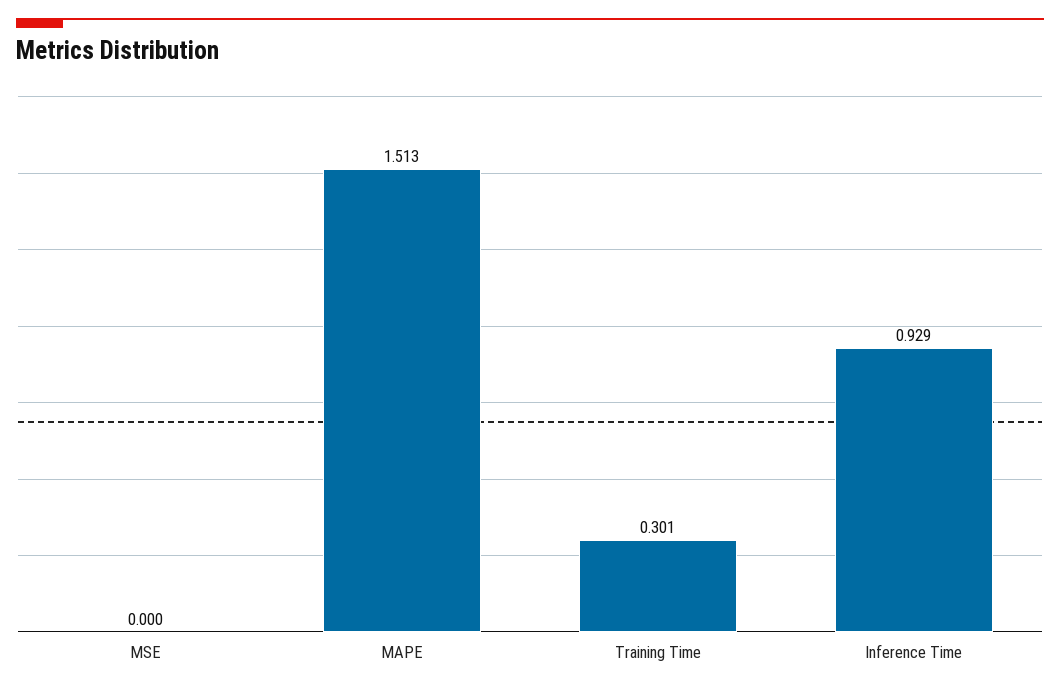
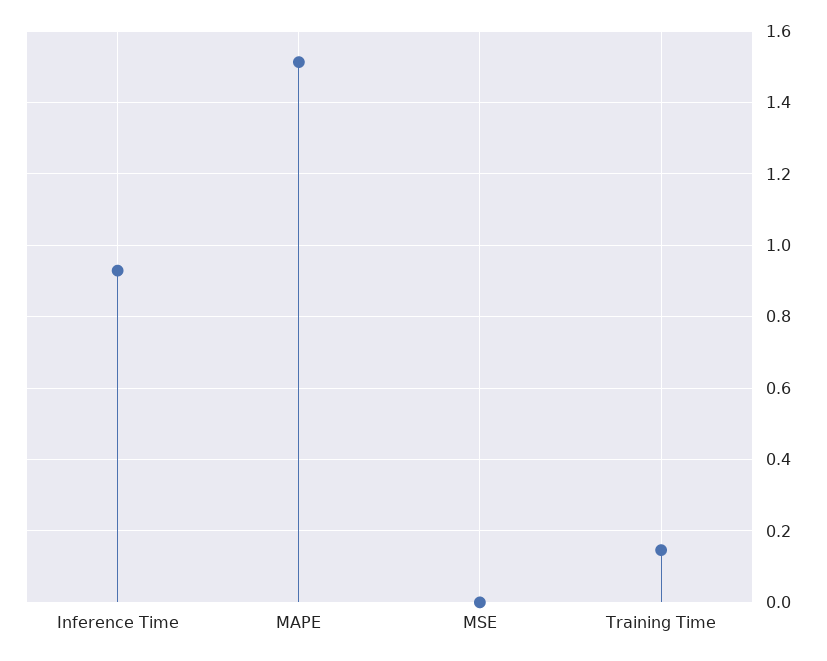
Training Time: 0.301 -> 0.14

